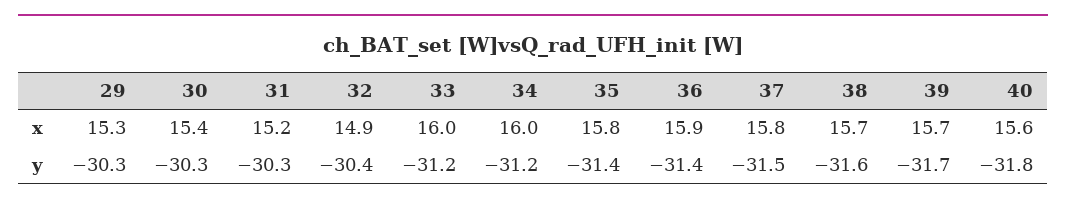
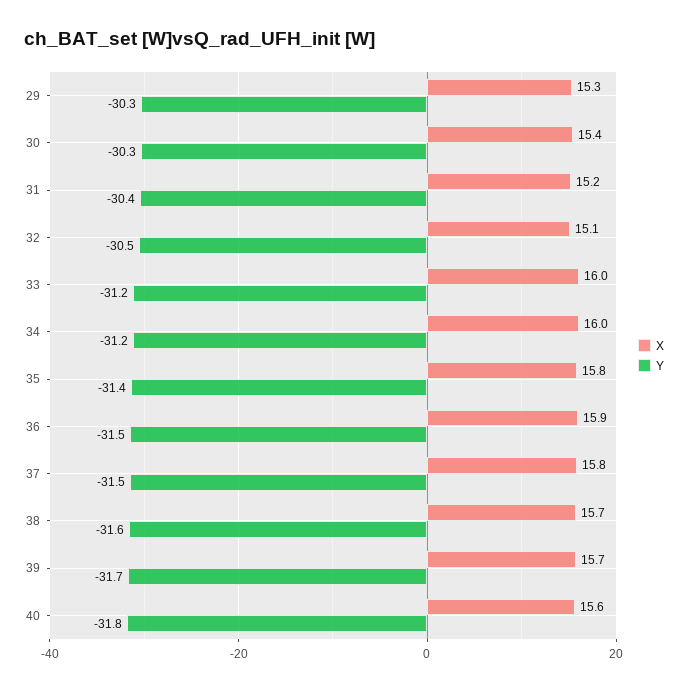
x, 32: 14.9 -> 15.1
y, 31: -30.3 -> -30.4
y, 32: -30.4 -> -30.5
y, 36: -31.4 -> -31.5

